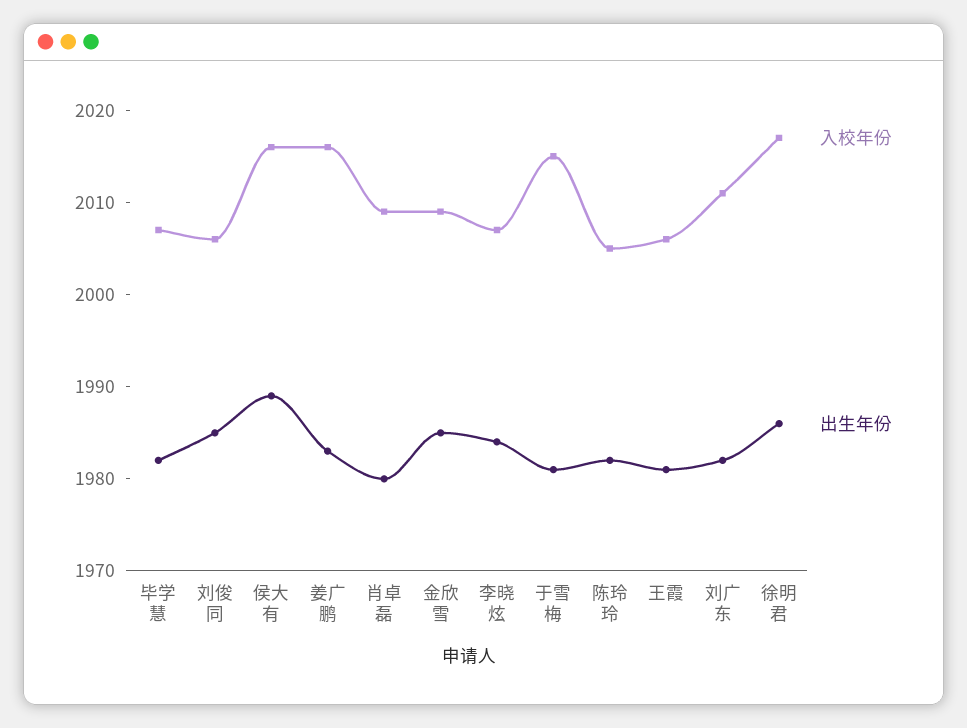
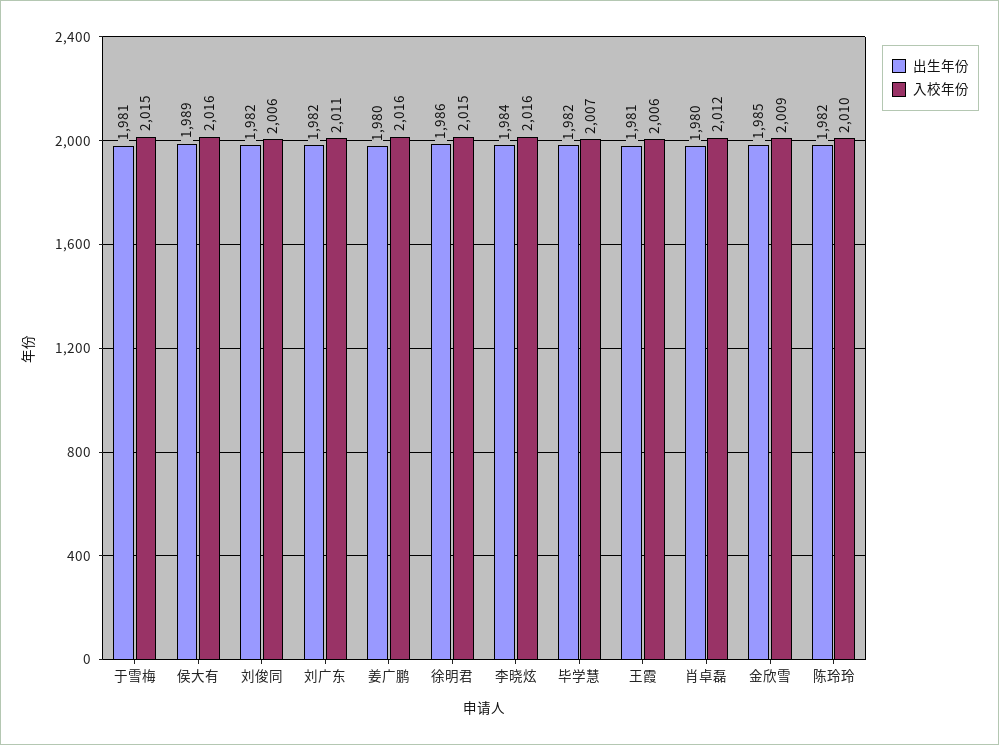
出生年份, 刘俊同: 1985 -> 1982
出生年份, 姜广鹏: 1983 -> 1980
入校年份, 肖卓磊: 2009 -> 2012
入校年份, 李晓炫: 2007 -> 2016
入校年份, 陈玲玲: 2005 -> 2010
入校年份, 徐明君: 2017 -> 2015

